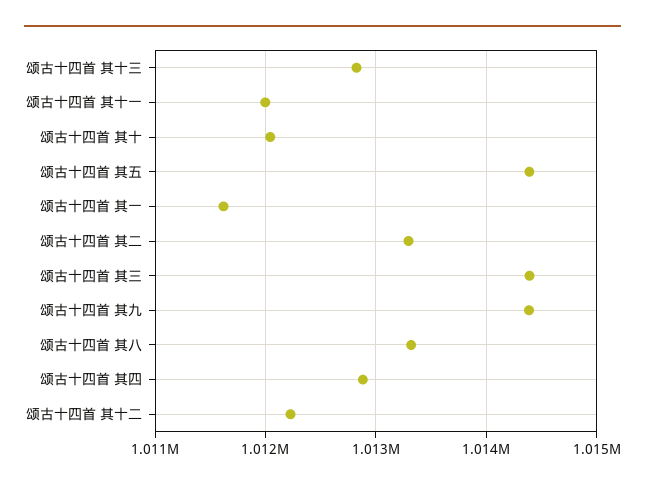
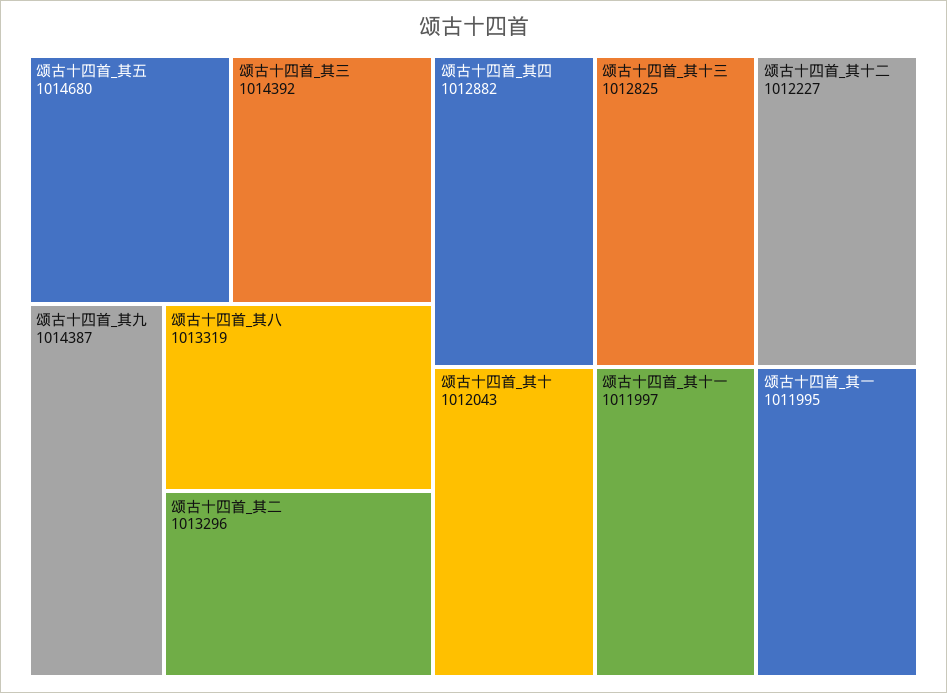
颂古十四首 其五: 1014400 -> 1014680
颂古十四首 其一: 1011600 -> 1011995

